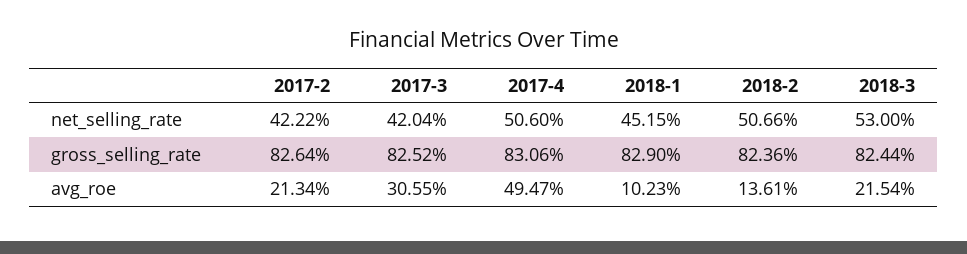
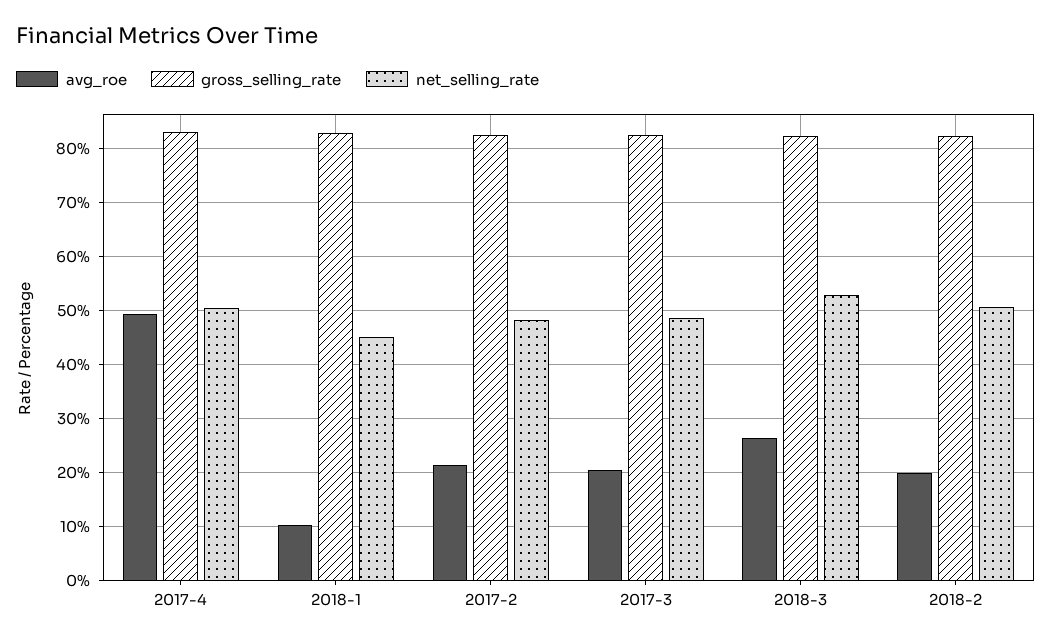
net_selling_rate, 2017-2: 42.22 -> 48
net_selling_rate, 2017-3: 42.04 -> 48
avg_roe, 2017-3: 30.55 -> 20
avg_roe, 2018-2: 13.61 -> 20
avg_roe, 2018-3: 21.54 -> 26

